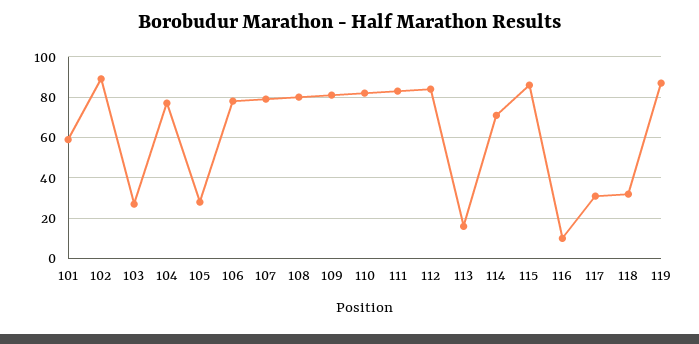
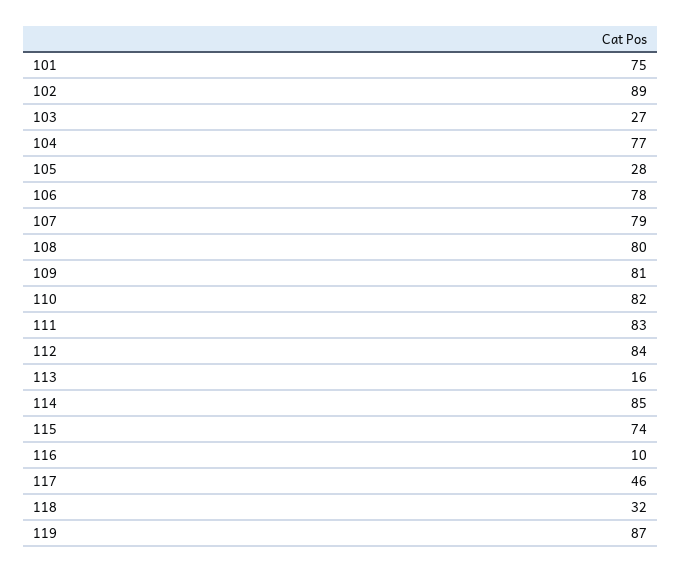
101: 60 -> 75
114: 70 -> 85
115: 85 -> 74
117: 30 -> 46

